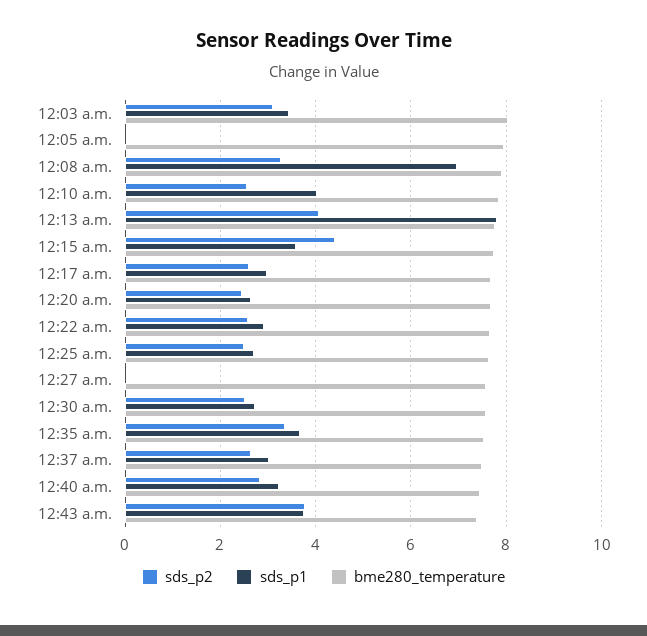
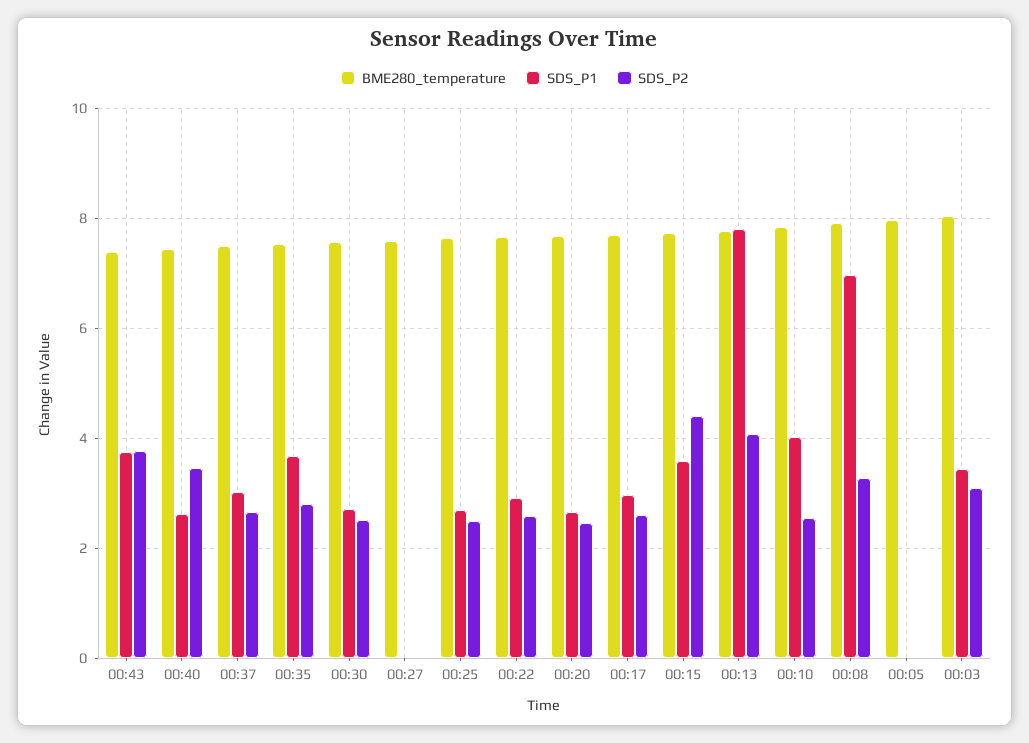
sds_p2, 12:35 a.m.: 3.4 -> 2.8
sds_p2, 12:40 a.m.: 2.8 -> 3.4
sds_p1, 12:40 a.m.: 3.2 -> 2.6

